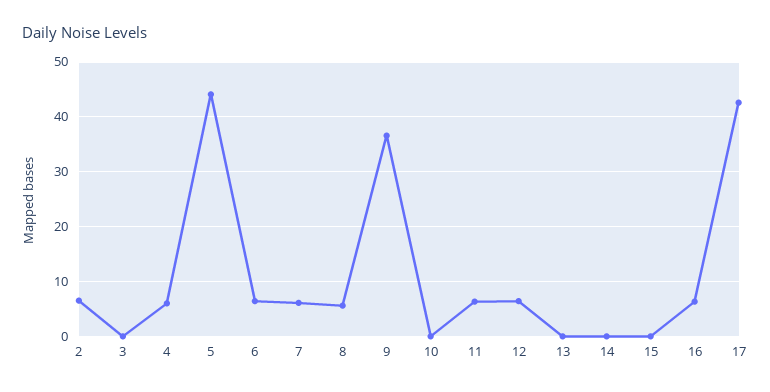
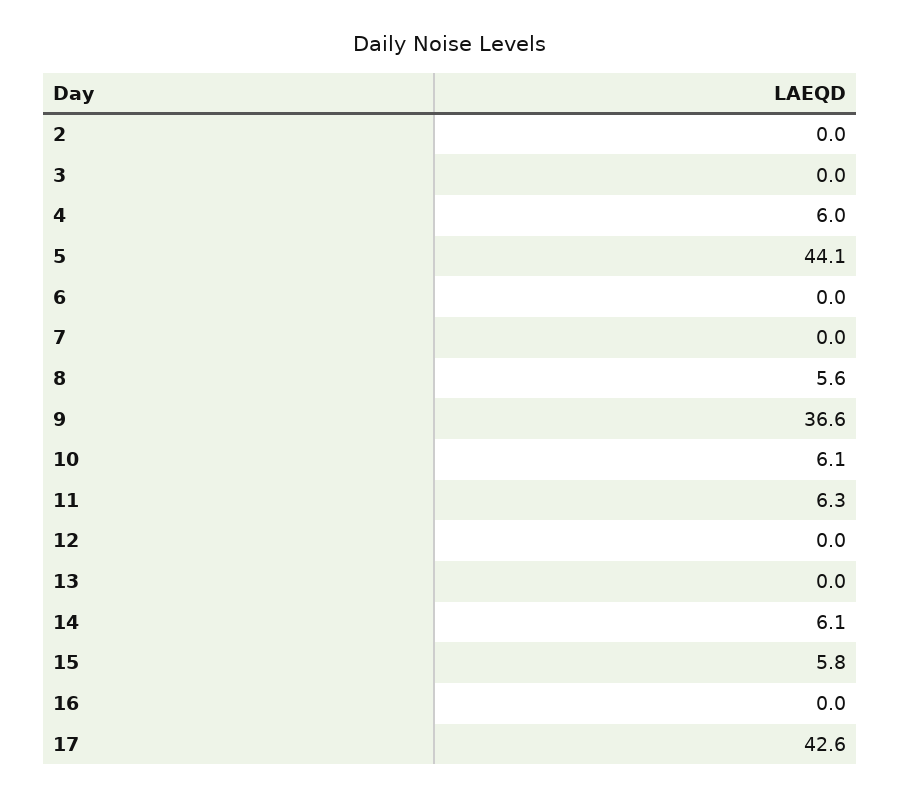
2: 6 -> 0
6: 6 -> 0
7: 6 -> 0
10: 0 -> 6.1
12: 6 -> 0
14: 0 -> 6.1
15: 0 -> 5.8
16: 6 -> 0

